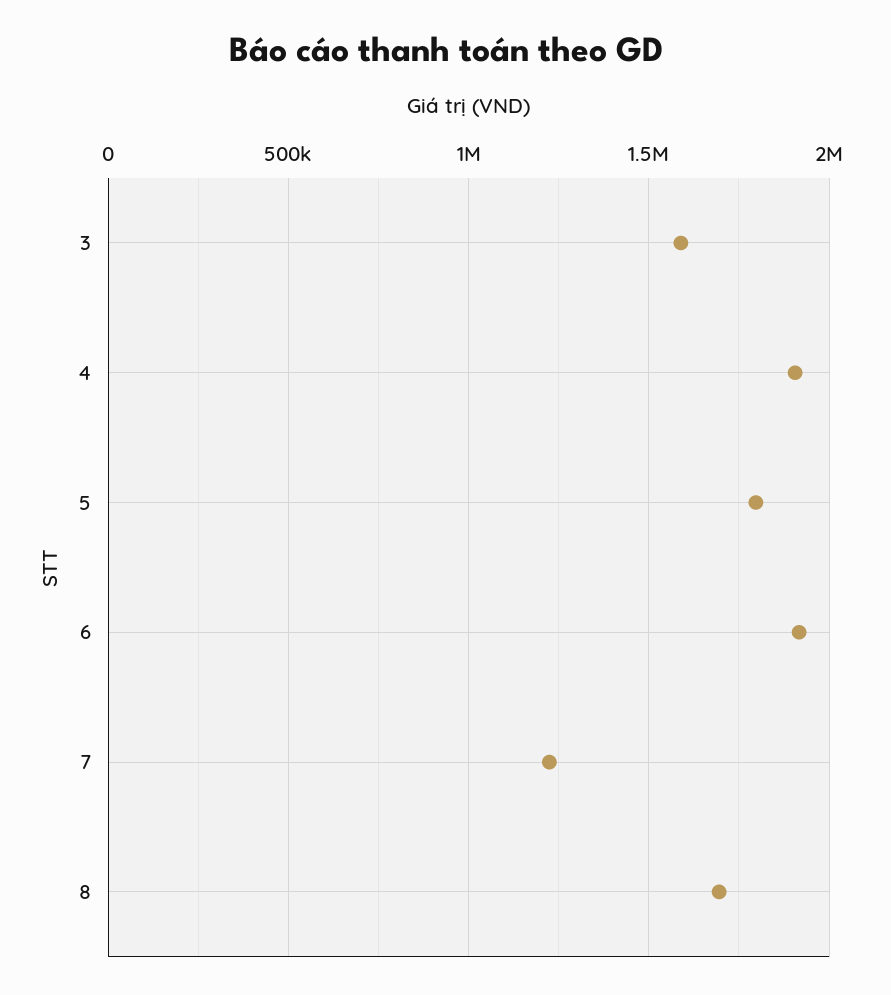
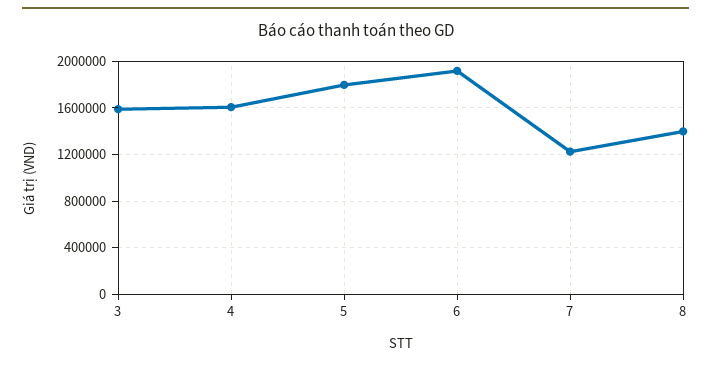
4: 1900000 -> 1600000
8: 1700000 -> 1400000

